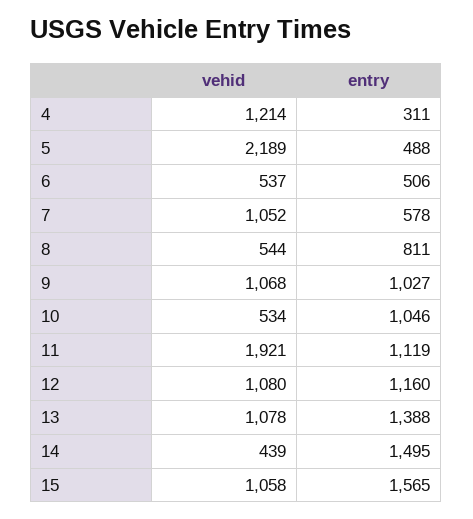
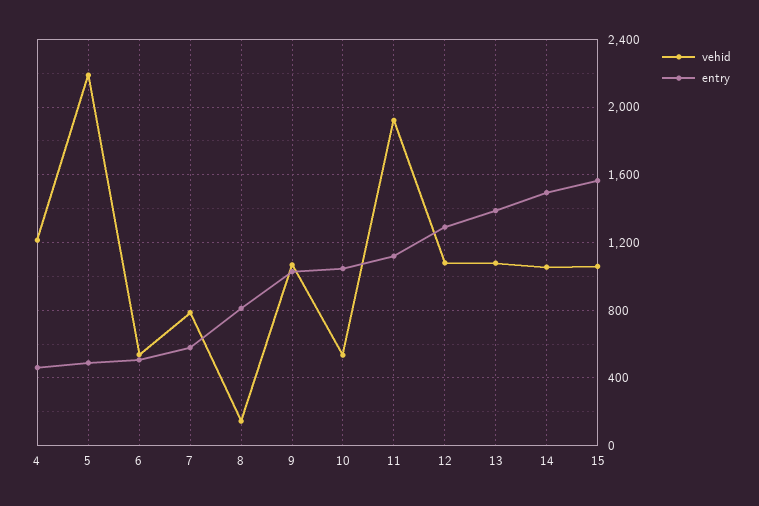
entry, 4: 311 -> 450
vehid, 7: 1052 -> 800
vehid, 8: 544 -> 150
entry, 12: 1160 -> 1300
vehid, 14: 439 -> 1050

